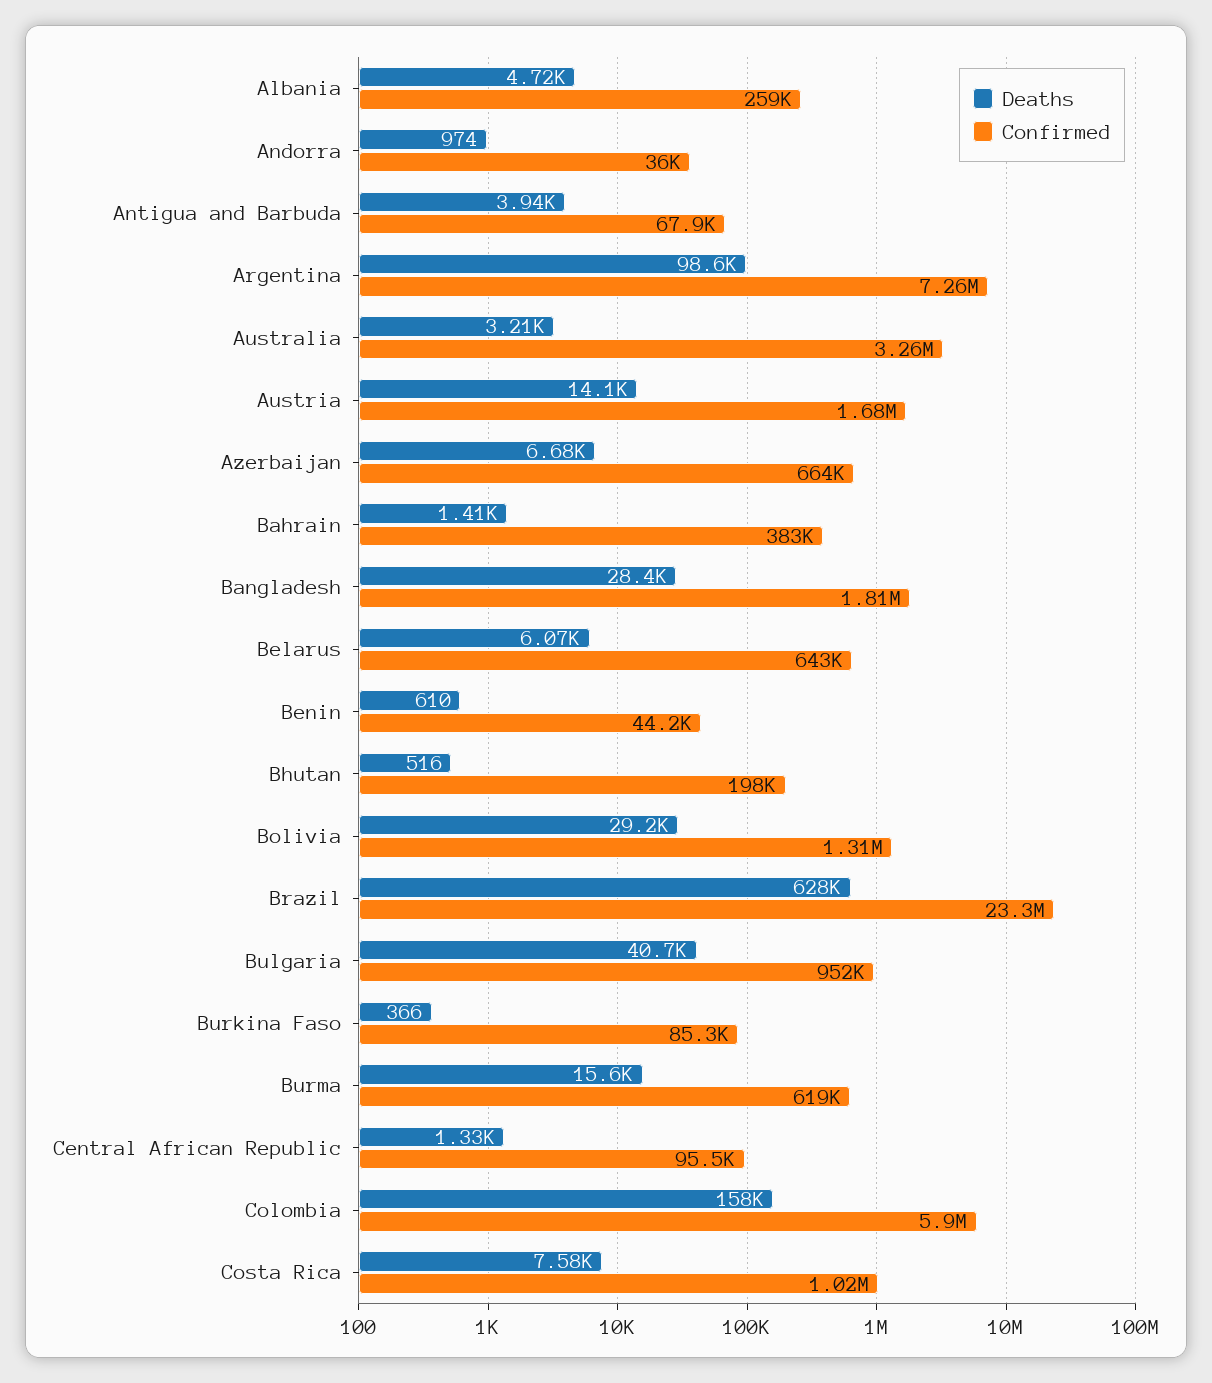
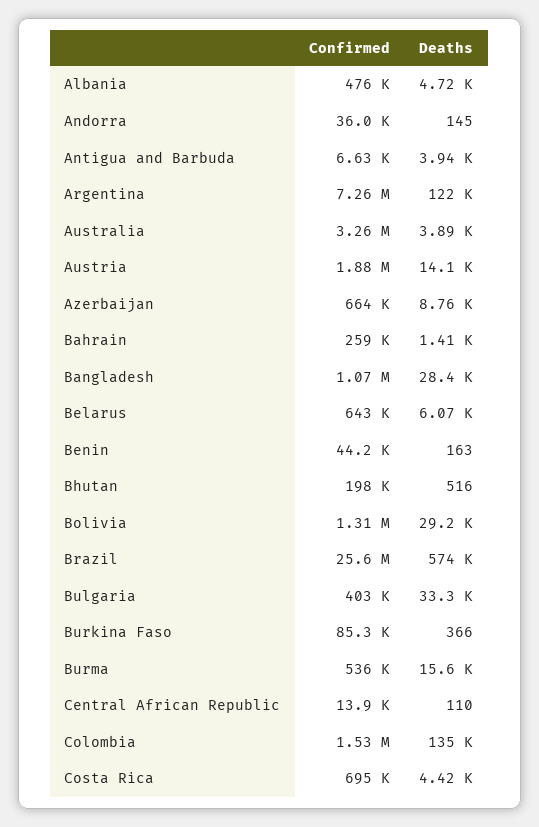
Confirmed, Albania: 259000 -> 476000
Deaths, Andorra: 974 -> 145
Confirmed, Antigua and Barbuda: 67900 -> 6630
Deaths, Argentina: 98600 -> 122000
Deaths, Australia: 3210 -> 3890
Confirmed, Austria: 1680000 -> 1880000
Deaths, Azerbaijan: 6680 -> 8760
Confirmed, Bahrain: 383000 -> 259000
Confirmed, Bangladesh: 1810000 -> 1070000
Deaths, Benin: 610 -> 163
Deaths, Brazil: 628000 -> 574000
Confirmed, Brazil: 23300000 -> 25600000
Deaths, Bulgaria: 40700 -> 33300
Confirmed, Bulgaria: 952000 -> 403000
Confirmed, Burma: 619000 -> 536000
Deaths, Central African Republic: 1330 -> 110
Confirmed, Central African Republic: 95500 -> 13900
Deaths, Colombia: 158000 -> 135000
Confirmed, Colombia: 5900000 -> 1530000
Deaths, Costa Rica: 7580 -> 4420
Confirmed, Costa Rica: 1020000 -> 695000

